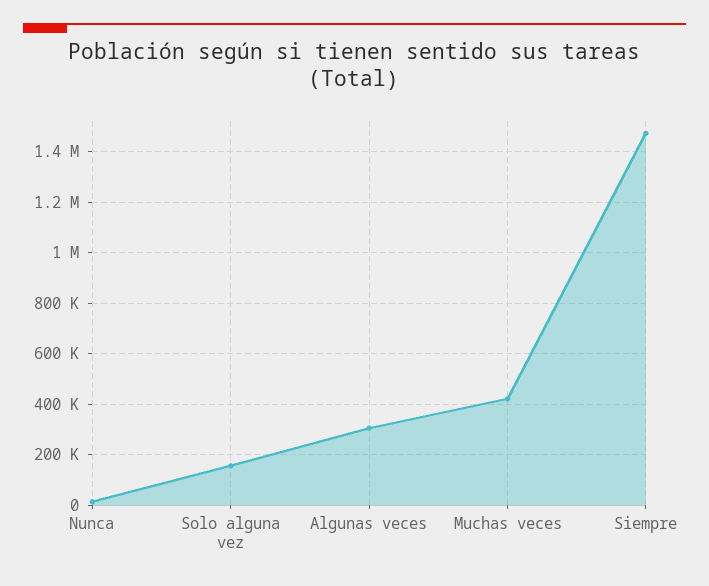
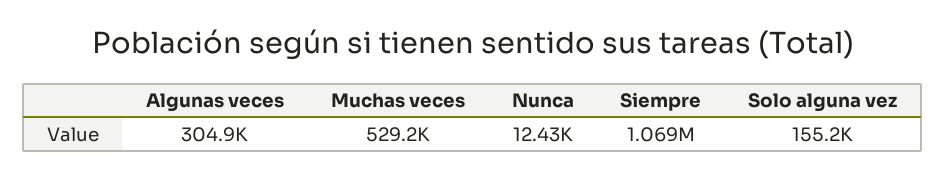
Muchas veces: 425000 -> 529200
Siempre: 1475000 -> 1069000

